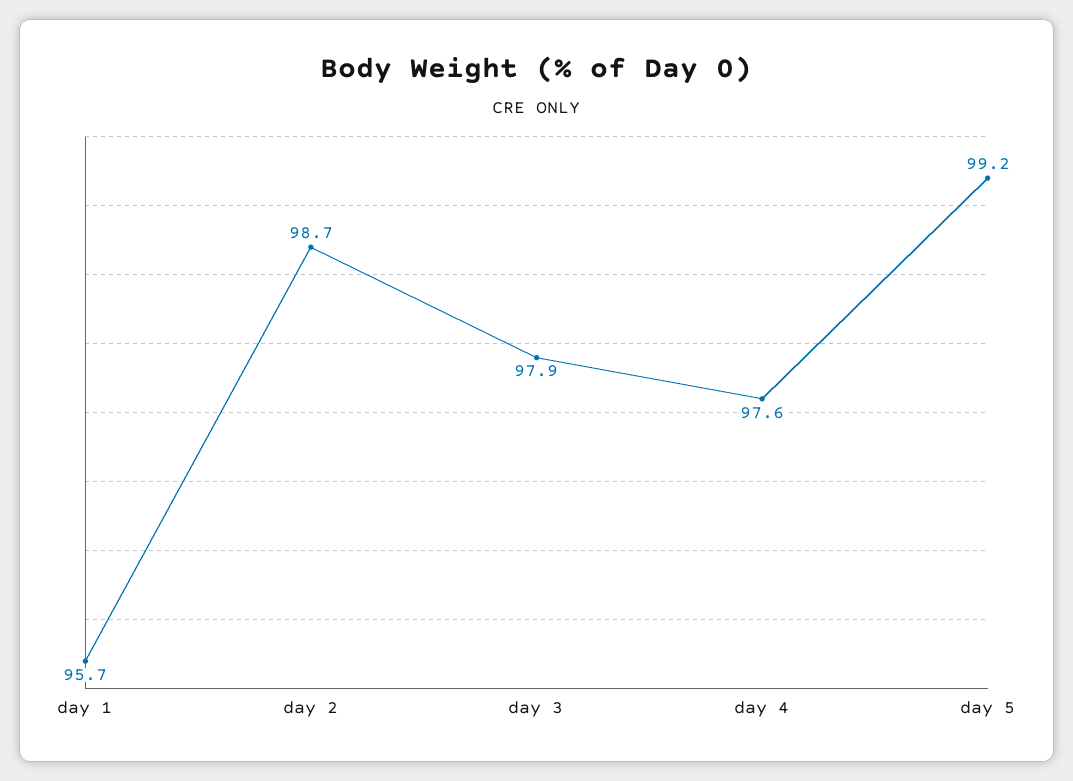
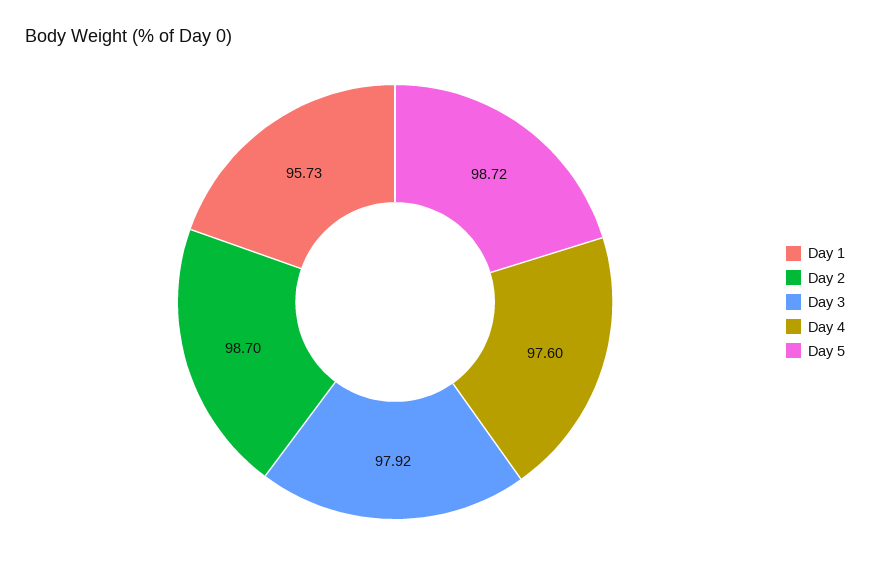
day 5: 99.2 -> 98.72

